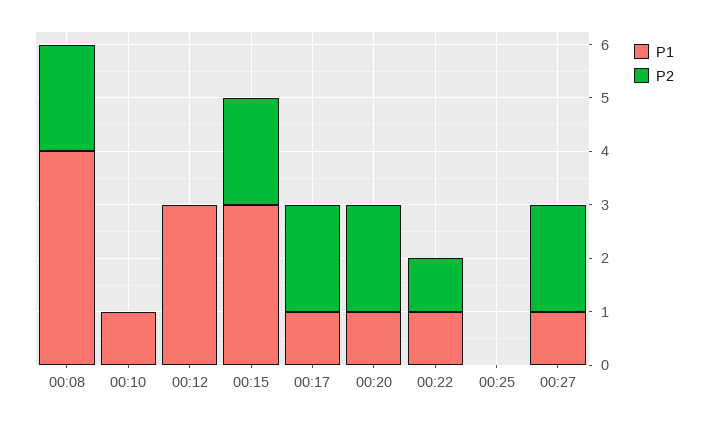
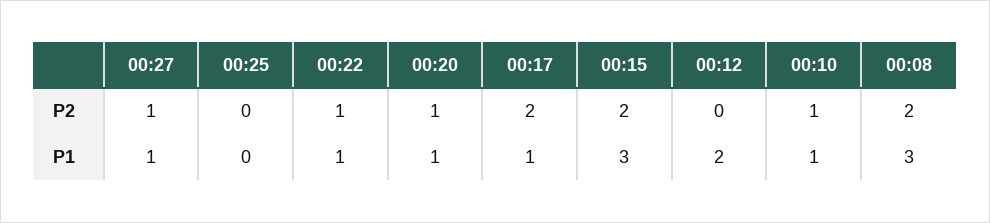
P1, 00:08: 4 -> 3
P2, 00:10: 0 -> 1
P1, 00:12: 3 -> 2
P2, 00:20: 2 -> 1
P2, 00:27: 2 -> 1

